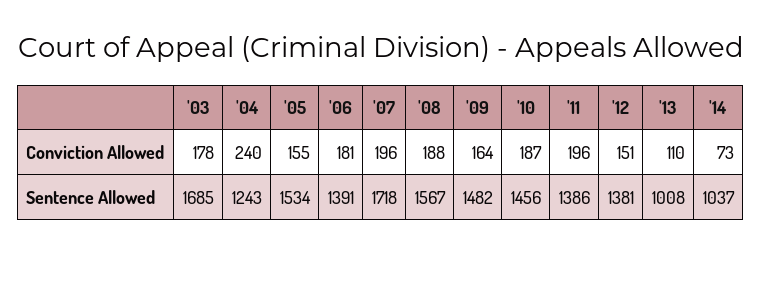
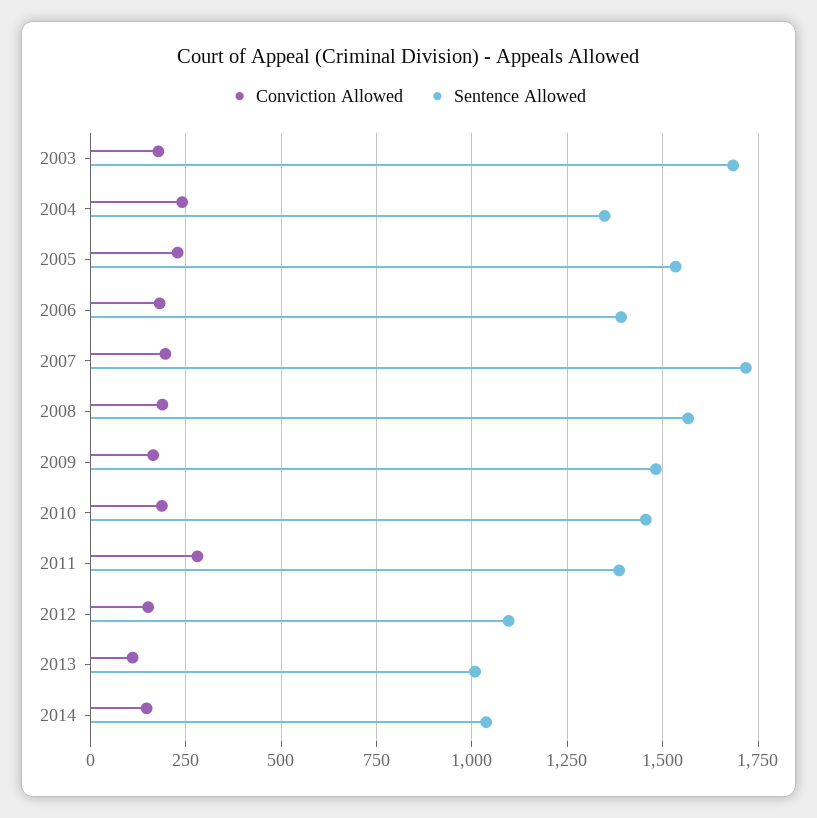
Conviction Allowed, '05: 155 -> 225
Conviction Allowed, '11: 196 -> 275
Conviction Allowed, '14: 73 -> 150
Sentence Allowed, '04: 1243 -> 1350
Sentence Allowed, '12: 1381 -> 1100

